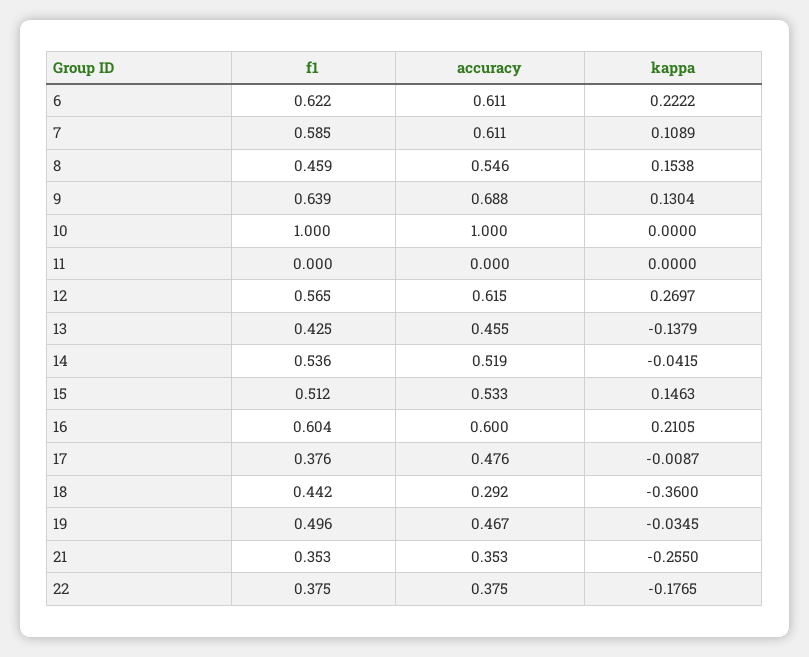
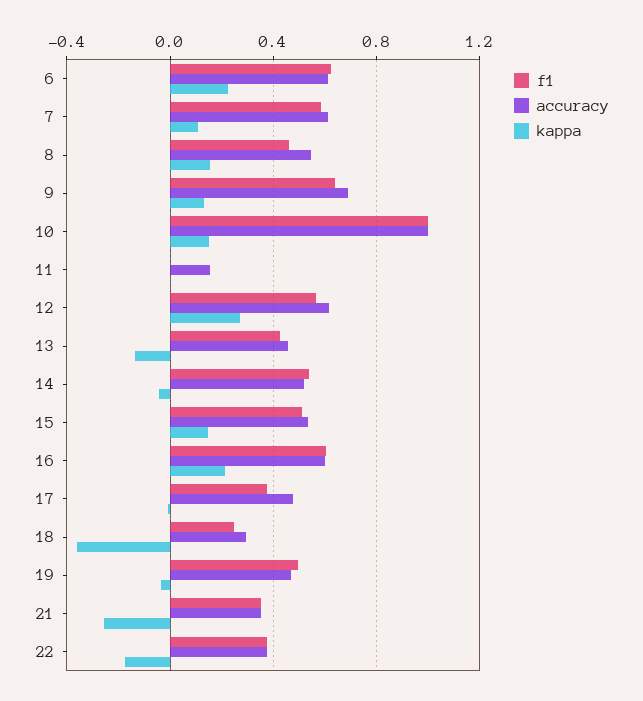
kappa, 10: 0 -> 0.15
accuracy, 11: 0 -> 0.15
f1, 18: 0.442 -> 0.25

